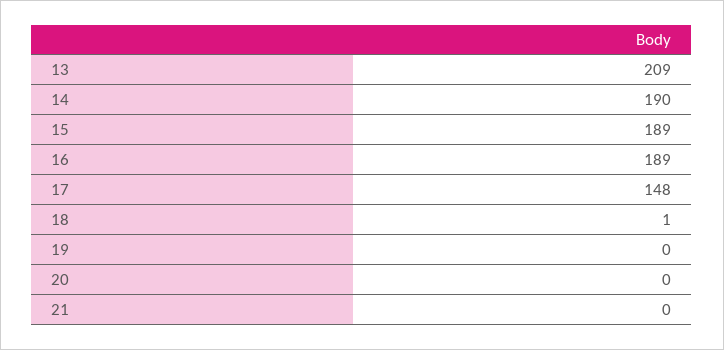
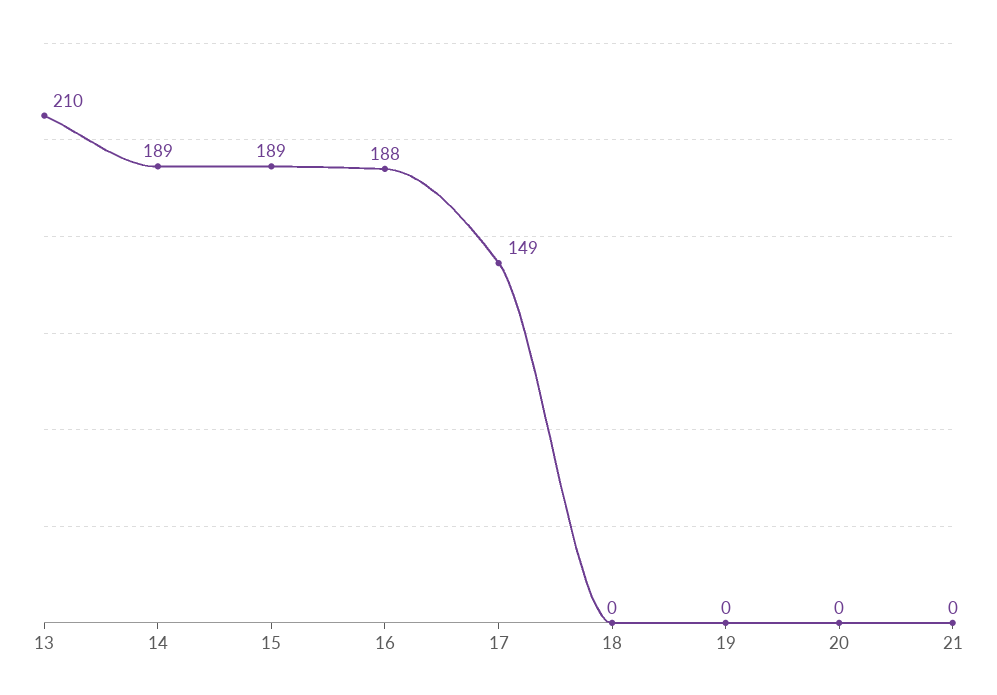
13: 209 -> 210
14: 190 -> 189
16: 189 -> 188
17: 148 -> 149
18: 1 -> 0

